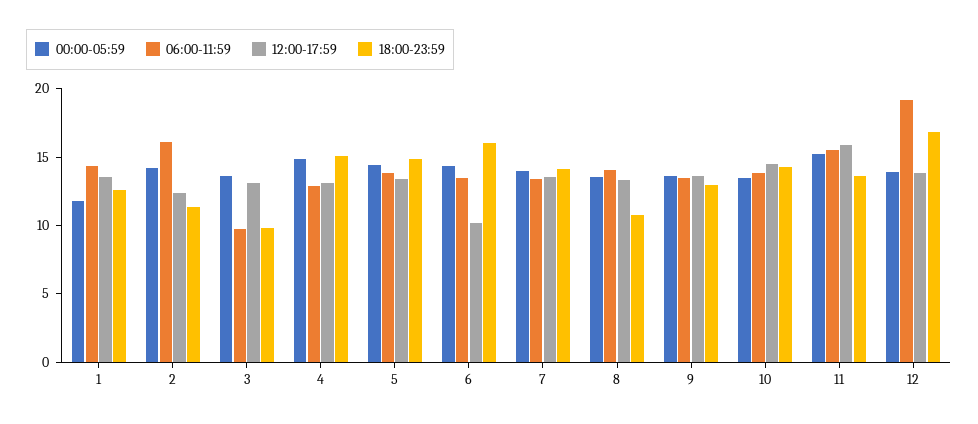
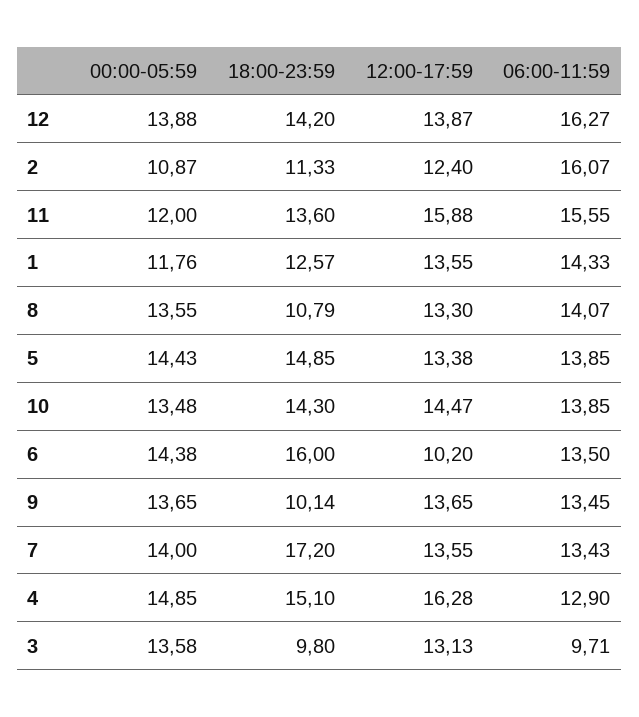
00:00-05:59, 2: 14 -> 10.87
12:00-17:59, 4: 13 -> 16.28
18:00-23:59, 7: 14 -> 17.2
18:00-23:59, 9: 13 -> 10.14
00:00-05:59, 11: 15 -> 12
06:00-11:59, 12: 19 -> 16.27
18:00-23:59, 12: 17 -> 14.2

